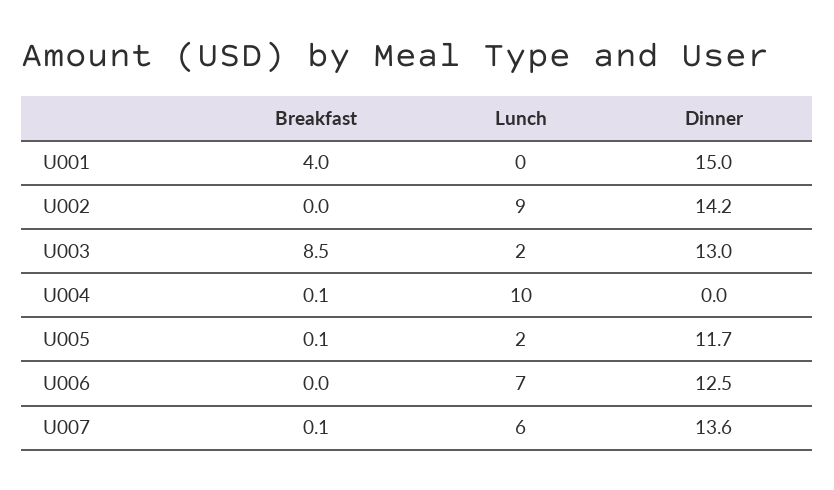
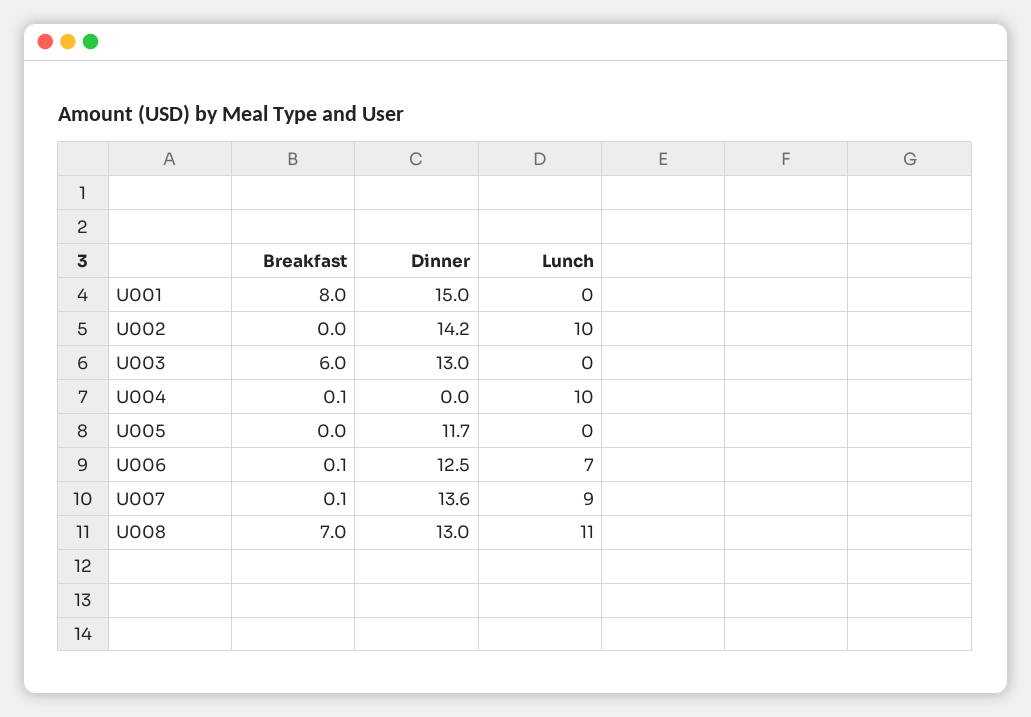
Breakfast, U001: 4 -> 8
Lunch, U002: 9 -> 10
Breakfast, U003: 8.5 -> 6
Lunch, U003: 2 -> 0
Breakfast, U005: 0.1 -> 0
Lunch, U005: 2 -> 0
Breakfast, U006: 0 -> 0.1
Lunch, U007: 6 -> 9
Breakfast, U008: none -> 7
Dinner, U008: none -> 13
Lunch, U008: none -> 11

